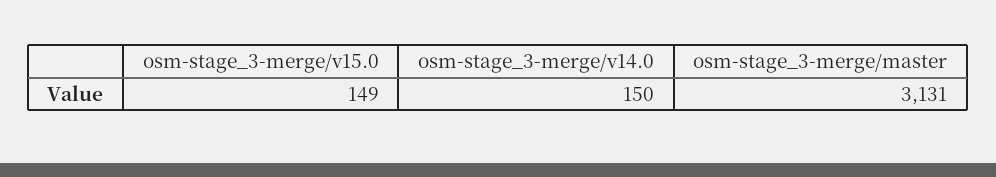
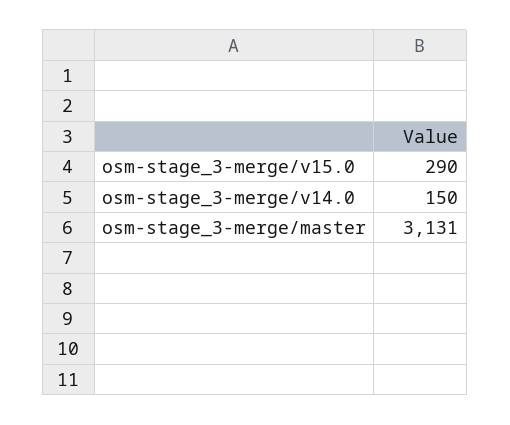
osm-stage_3-merge/v15.0: 149 -> 290

